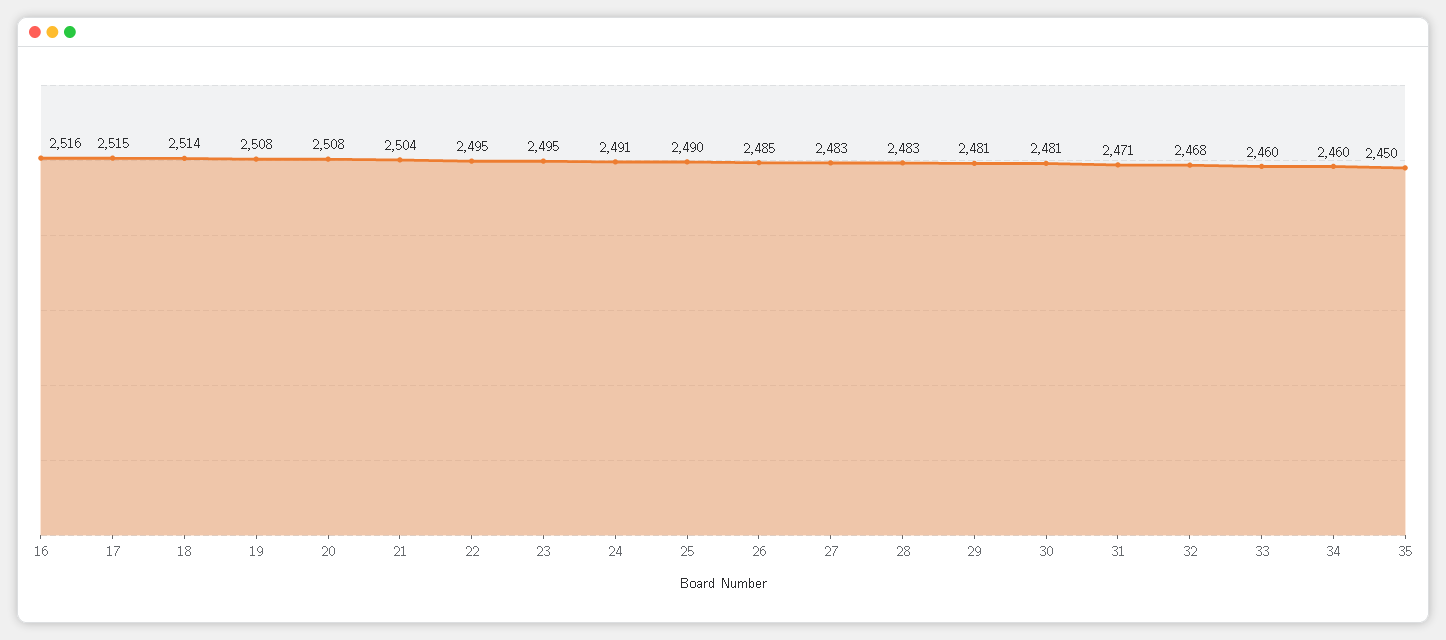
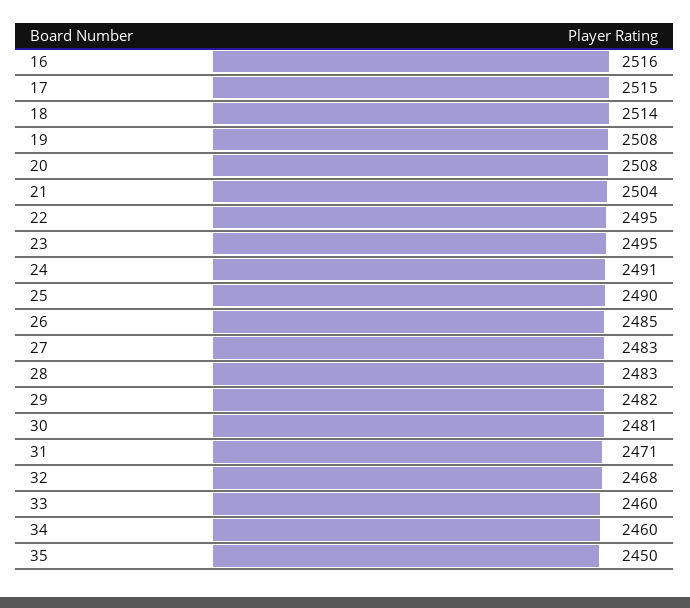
29: 2481 -> 2482

